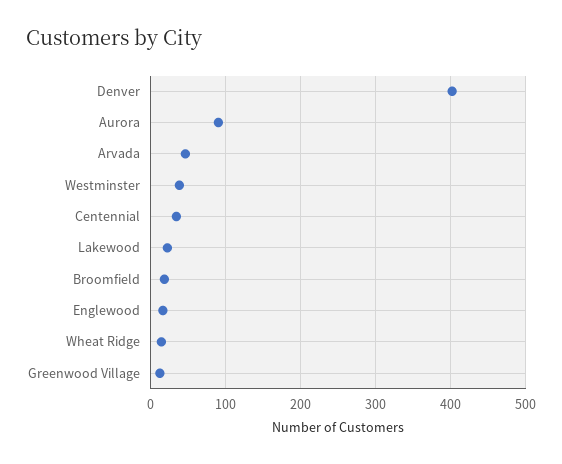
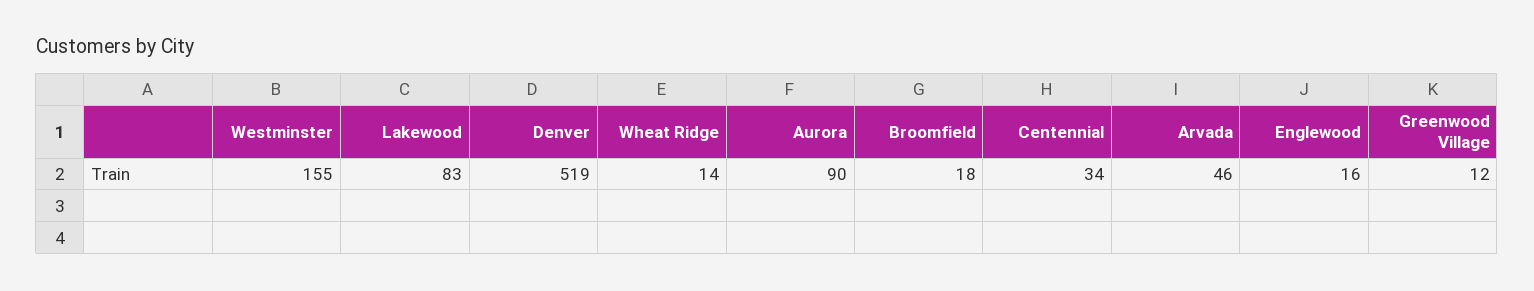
Denver: 400 -> 519
Westminster: 40 -> 155
Lakewood: 20 -> 83

